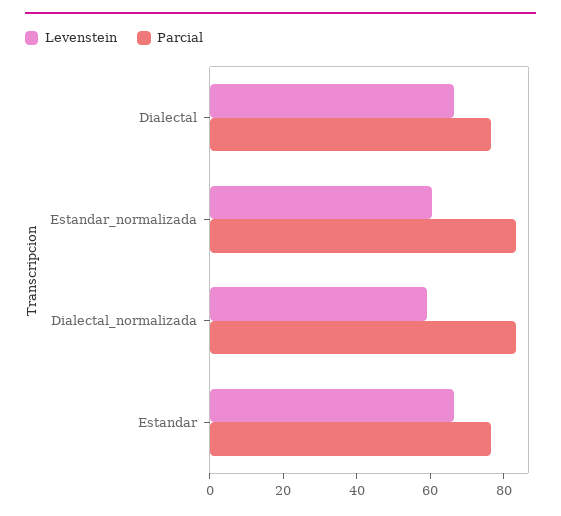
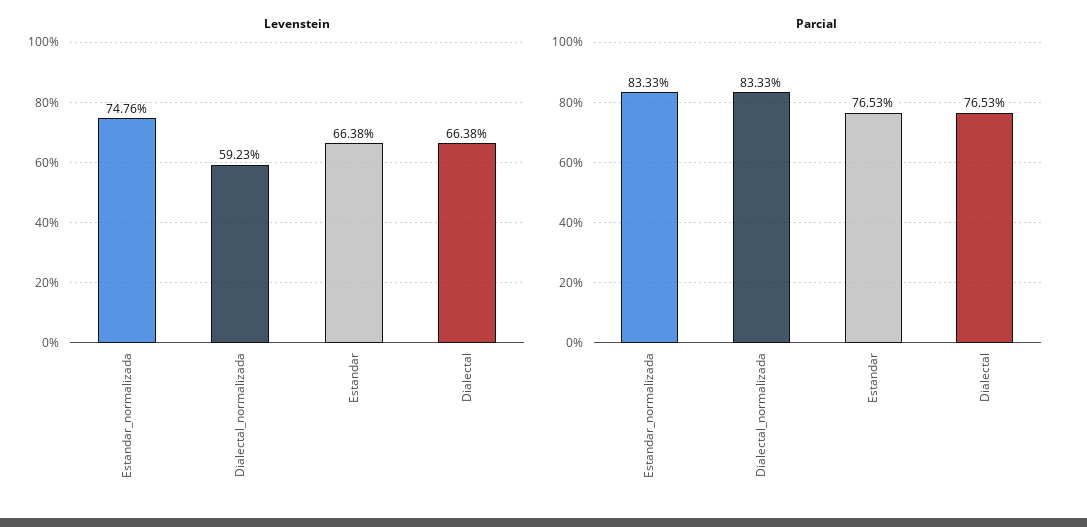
Levenstein, Estandar_normalizada: 60 -> 74.76

